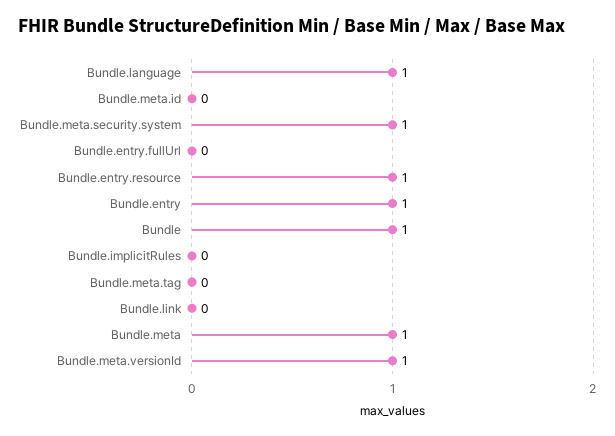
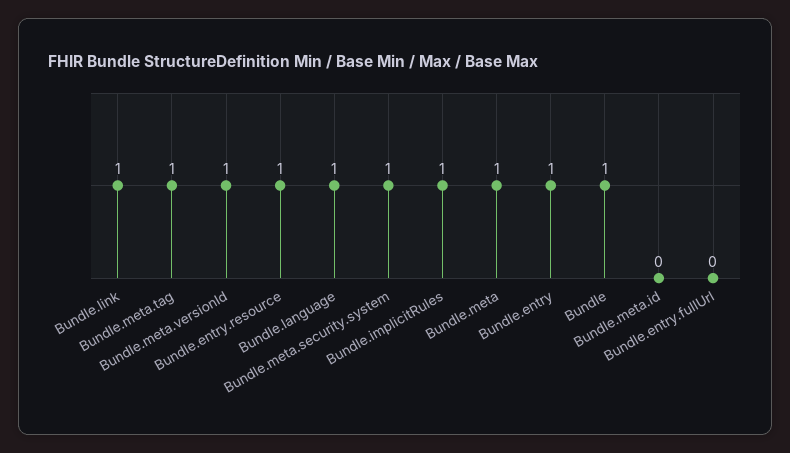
Bundle.implicitRules: 0 -> 1
Bundle.meta.tag: 0 -> 1
Bundle.link: 0 -> 1

